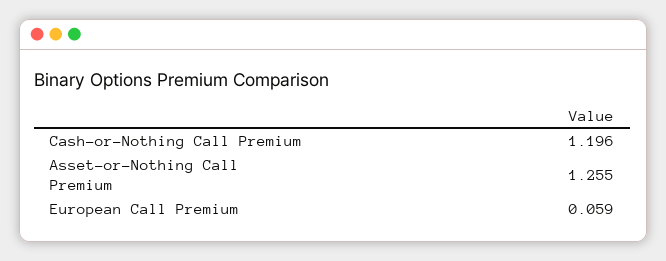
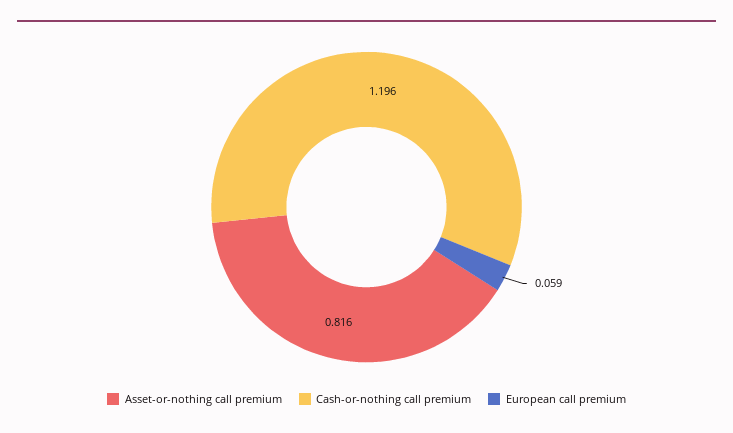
Asset-or-Nothing Call Premium: 1.255 -> 0.816

